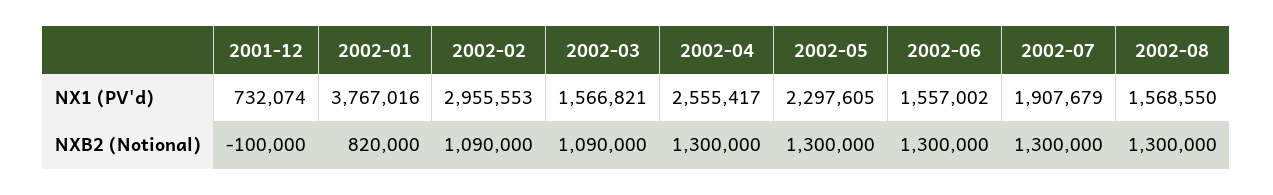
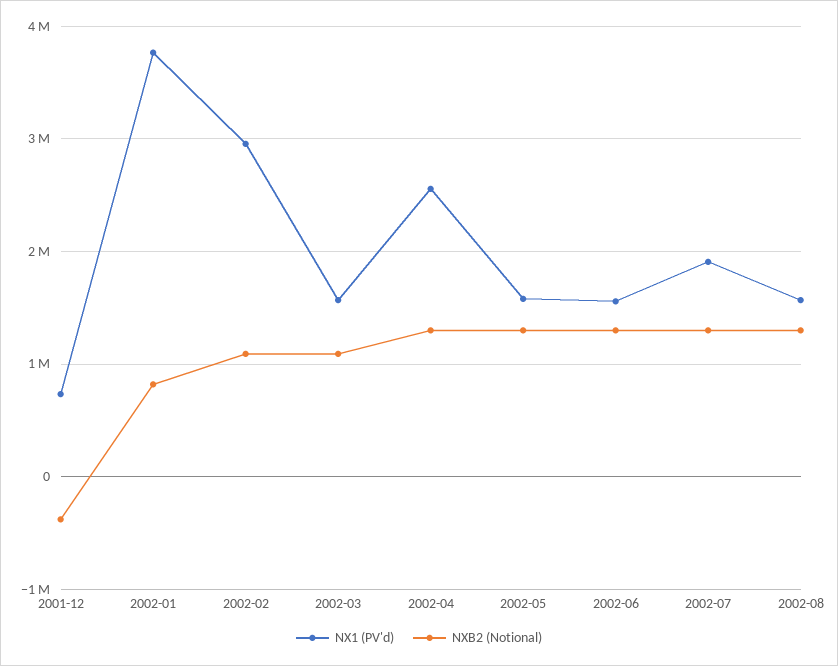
NX1 (PV'd), 2002-05: 2297605 -> 1600000
NXB2 (Notional), 2001-12: -100000 -> -400000

